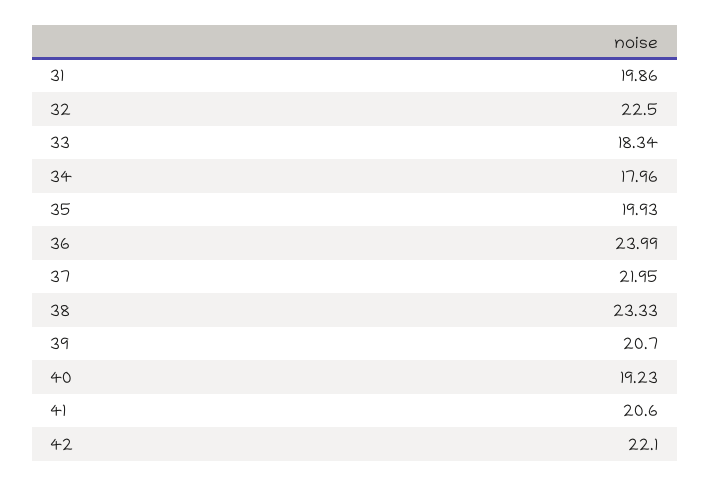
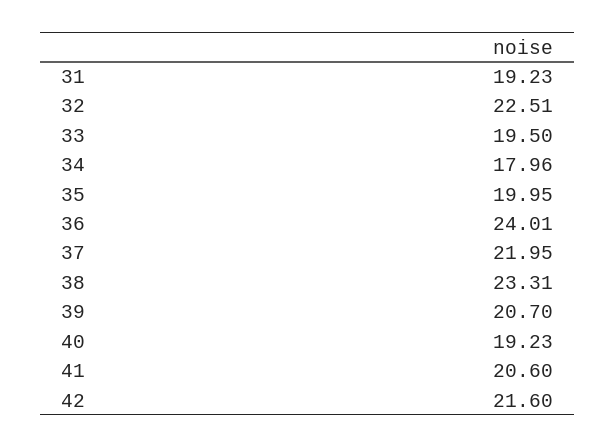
31: 19.86 -> 19.23
32: 22.5 -> 22.51
33: 18.34 -> 19.5
35: 19.93 -> 19.95
36: 23.99 -> 24.01
38: 23.33 -> 23.31
42: 22.1 -> 21.6

